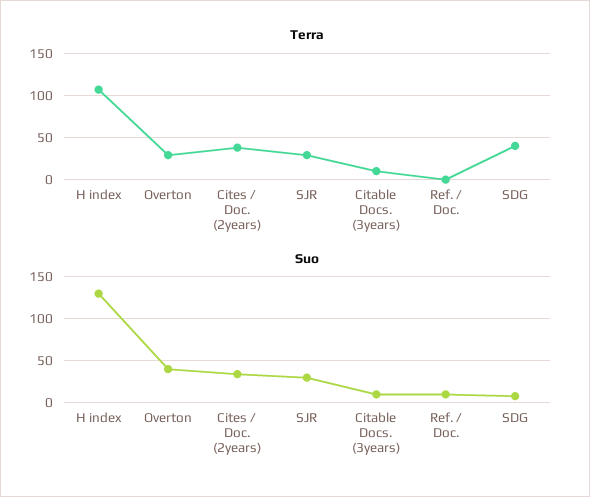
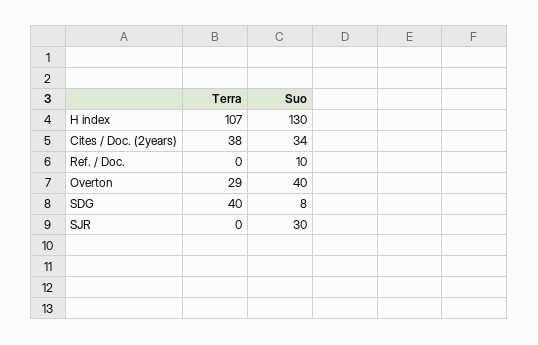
Terra, SJR: 30 -> 0
Terra, Citable Docs. (3years): 10 -> none
Suo, Citable Docs. (3years): 10 -> none

